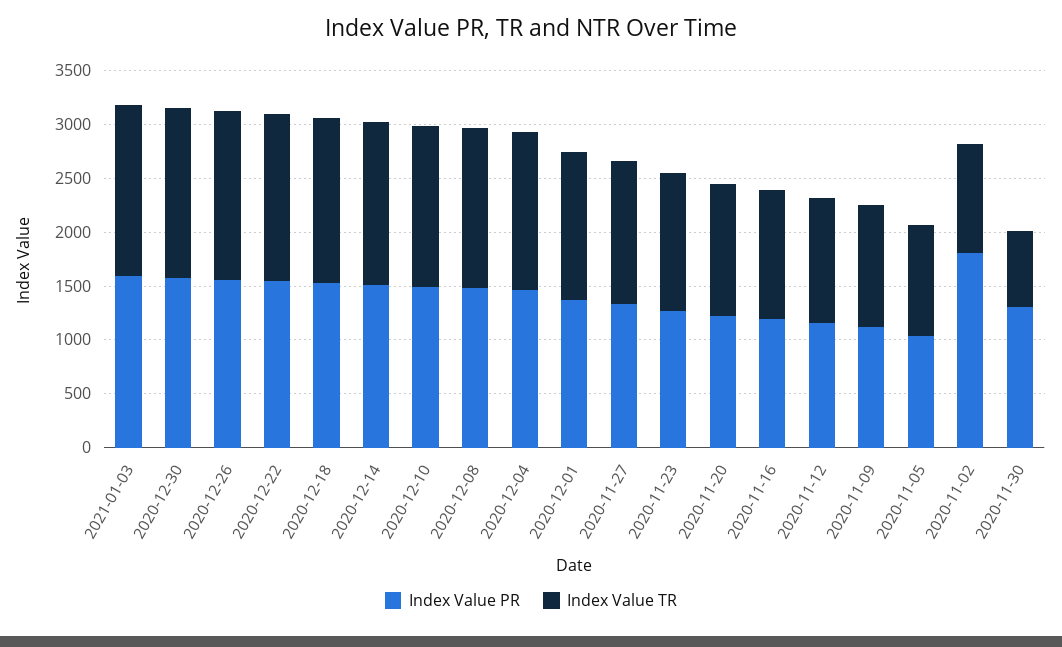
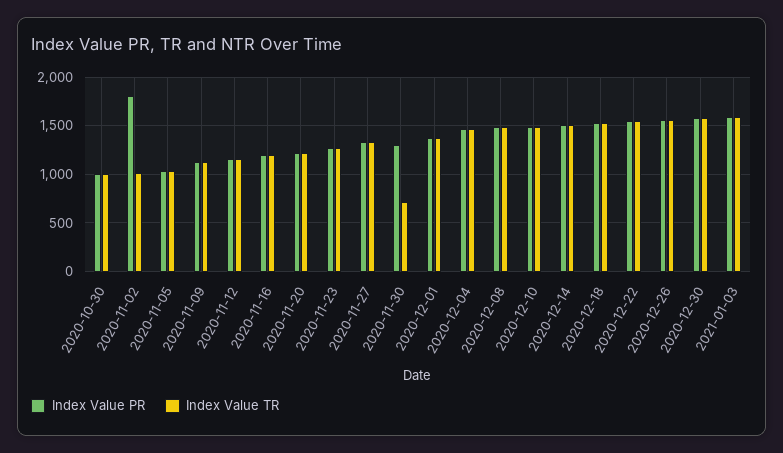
Index Value PR, 2020-10-30: none -> 1000
Index Value TR, 2020-10-30: none -> 1000

